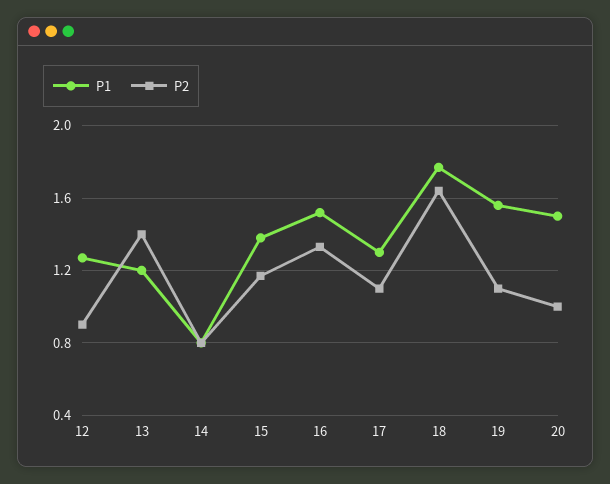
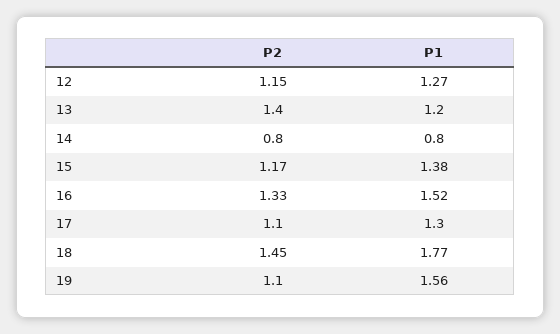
P2, 12: 0.9 -> 1.15
P2, 18: 1.65 -> 1.45
P1, 20: 1.5 -> none
P2, 20: 1 -> none

